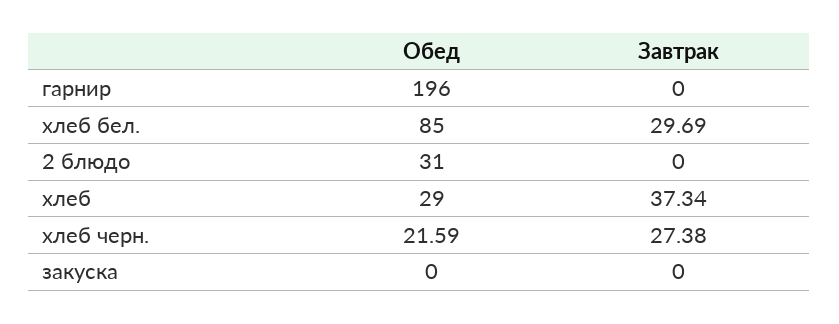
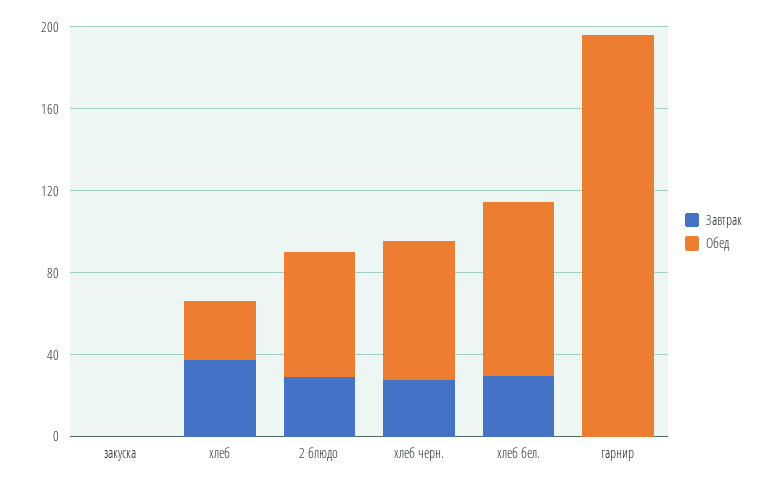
Обед, 2 блюдо: 31 -> 60
Завтрак, 2 блюдо: 0 -> 30
Обед, хлеб черн.: 21.59 -> 70

